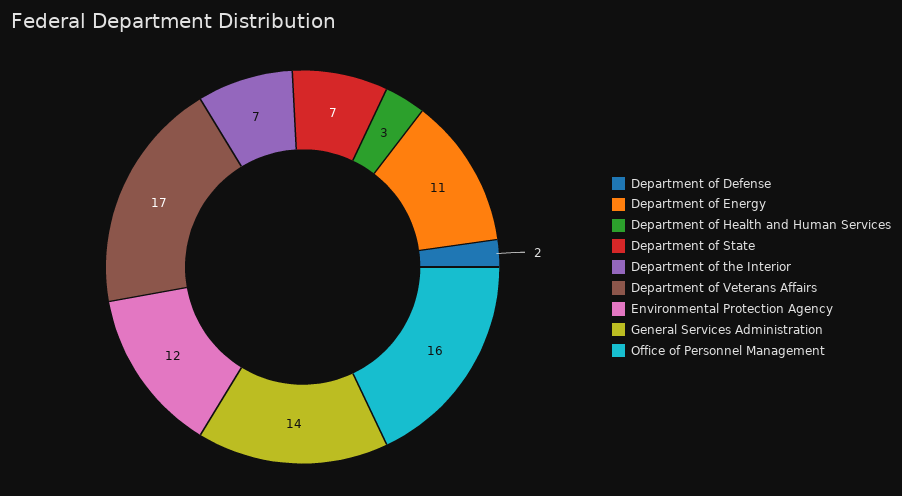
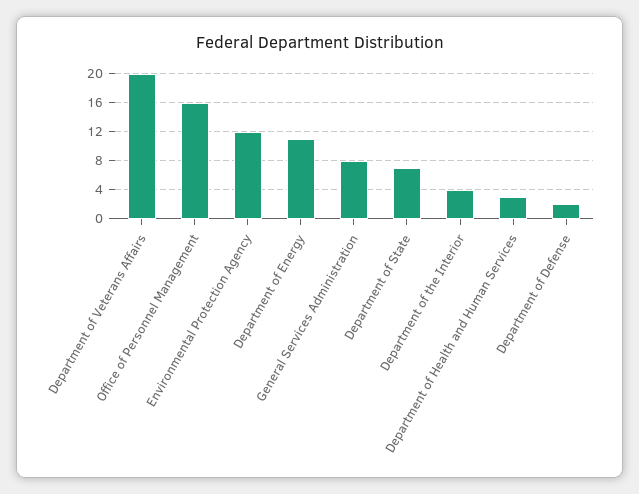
Department of the Interior: 7 -> 4
Department of Veterans Affairs: 17 -> 20
General Services Administration: 14 -> 8

